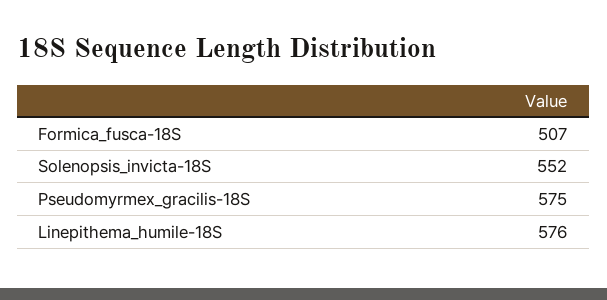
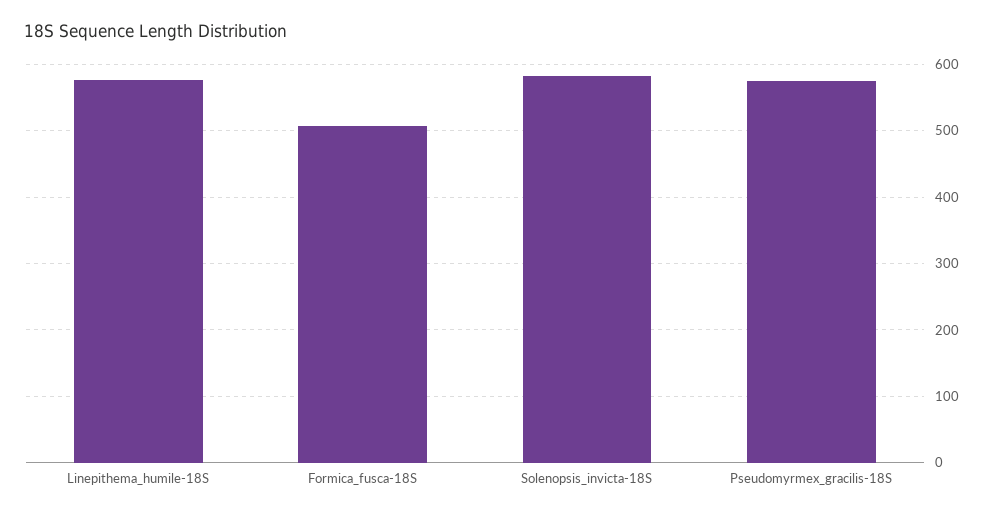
Solenopsis_invicta-18S: 552 -> 580

